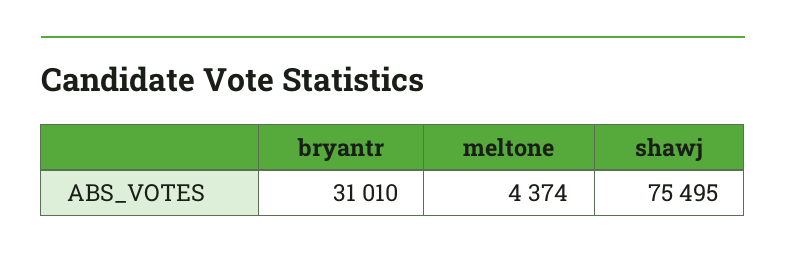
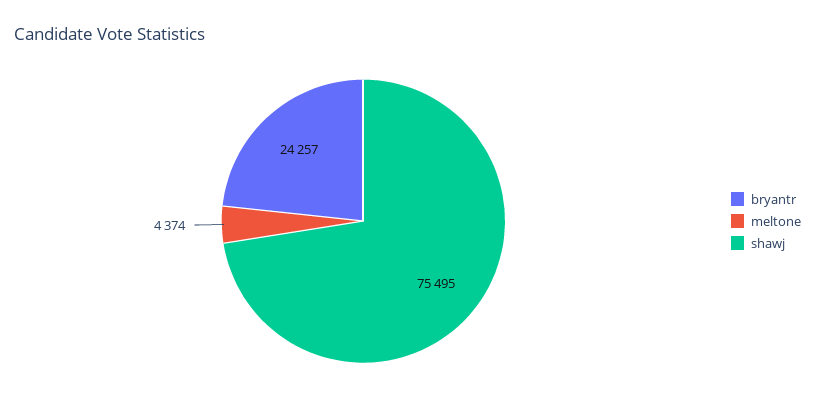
bryantr: 31010 -> 24257

